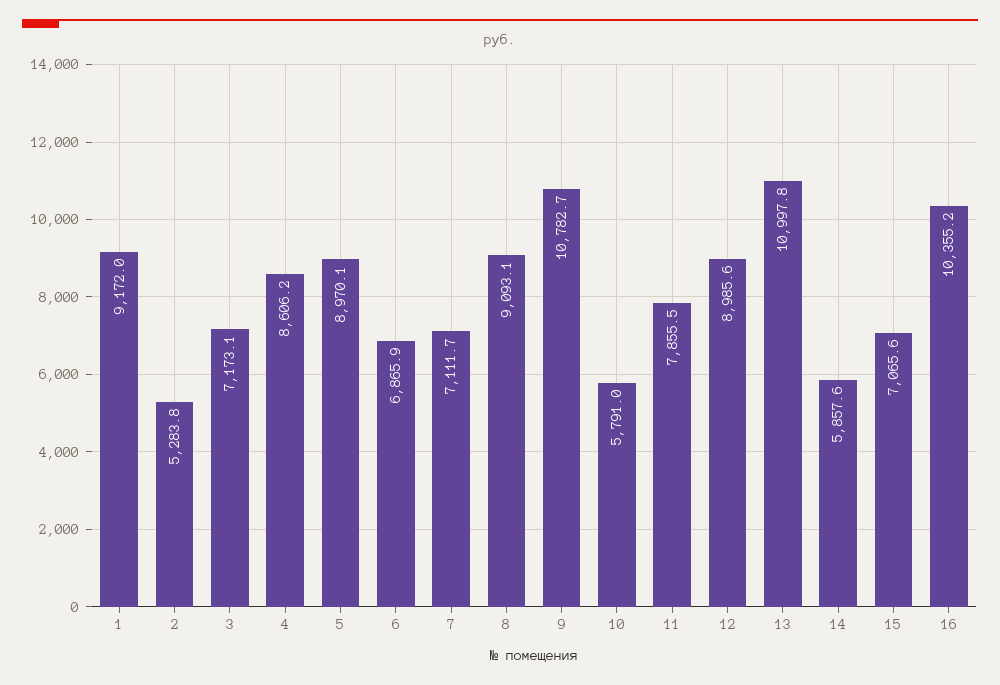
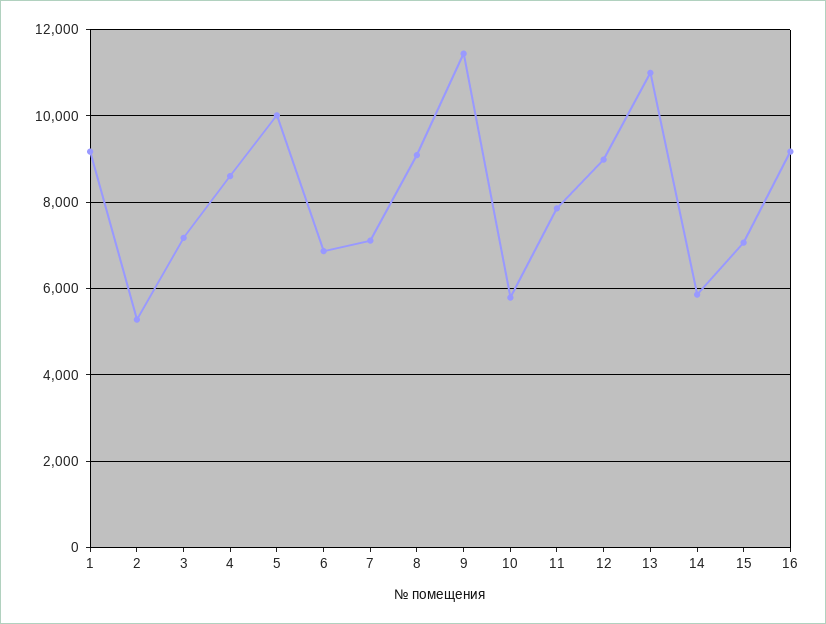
5: 8970.1 -> 10000
9: 10782.7 -> 11400
16: 10355.2 -> 9200

